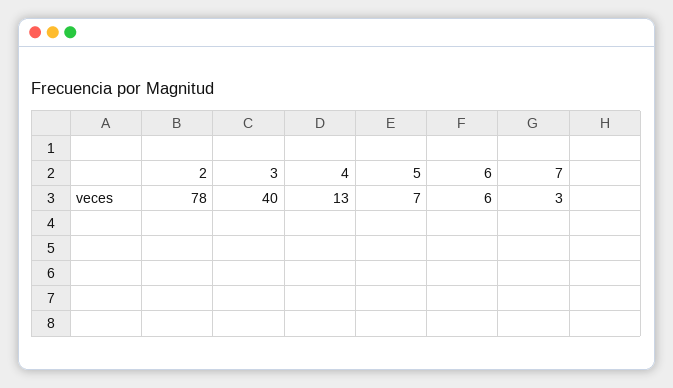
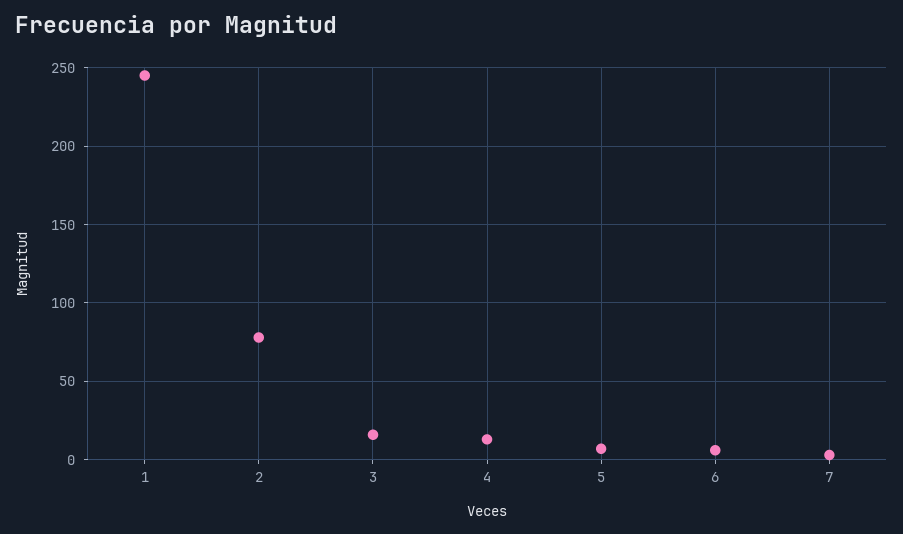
3: 40 -> 15
1: none -> 245

